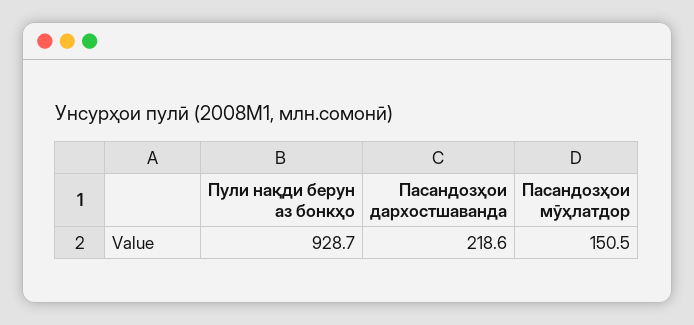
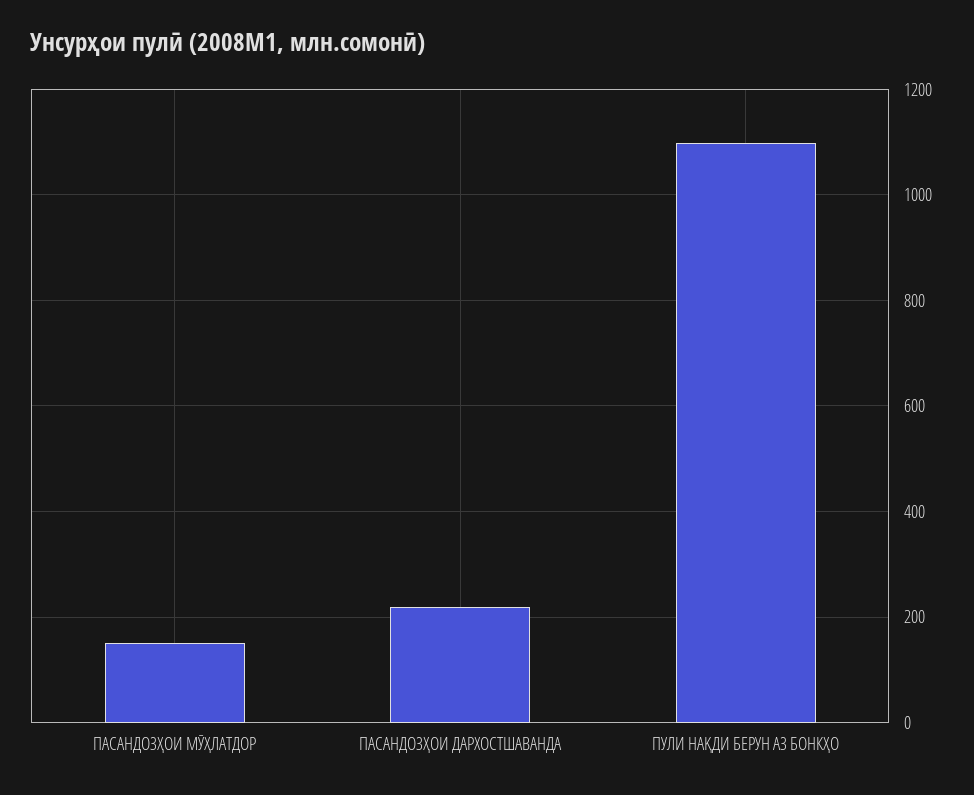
Пули нақди берун аз бонкҳо: 928.7 -> 1100

